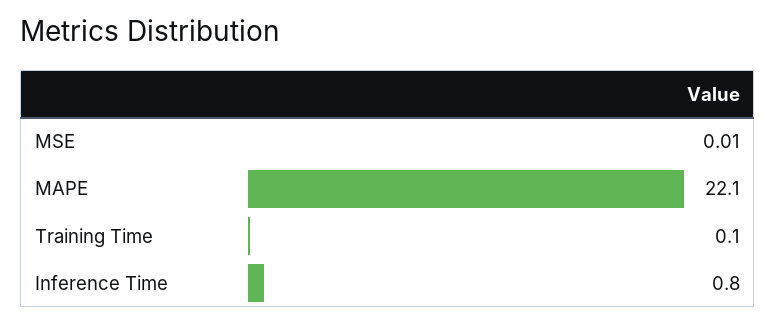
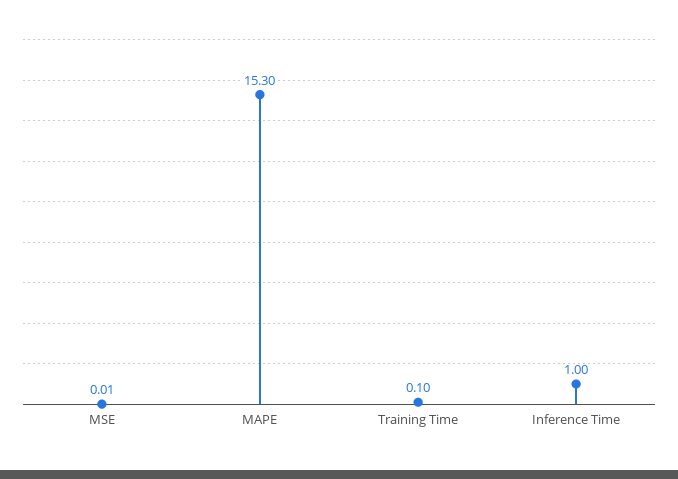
MAPE: 22.1 -> 15.3
Inference Time: 0.8 -> 1

